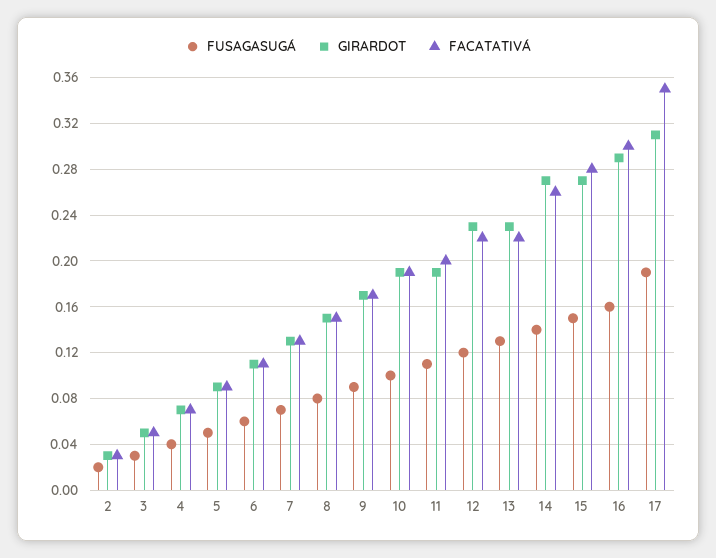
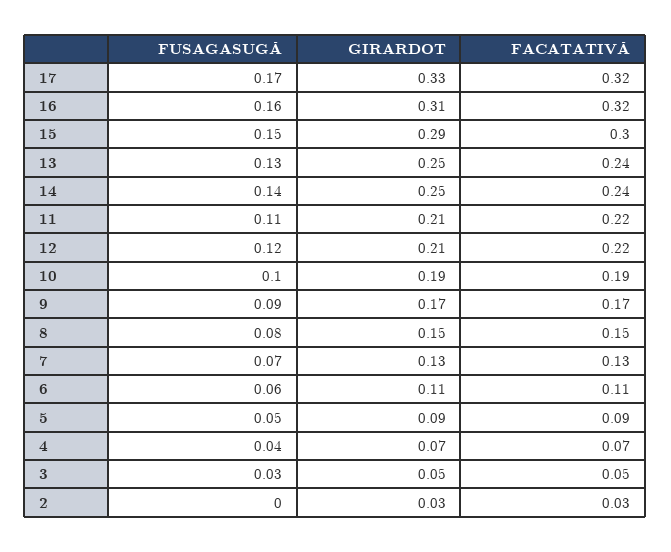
FUSAGASUGÁ, 2: 0.02 -> 0
GIRARDOT, 11: 0.19 -> 0.21
FACATATIVÁ, 11: 0.2 -> 0.22
GIRARDOT, 12: 0.23 -> 0.21
GIRARDOT, 13: 0.23 -> 0.25
FACATATIVÁ, 13: 0.22 -> 0.24
GIRARDOT, 14: 0.27 -> 0.25
FACATATIVÁ, 14: 0.26 -> 0.24
GIRARDOT, 15: 0.27 -> 0.29
FACATATIVÁ, 15: 0.28 -> 0.3
GIRARDOT, 16: 0.29 -> 0.31
FACATATIVÁ, 16: 0.3 -> 0.32
FUSAGASUGÁ, 17: 0.19 -> 0.17
GIRARDOT, 17: 0.31 -> 0.33
FACATATIVÁ, 17: 0.35 -> 0.32

